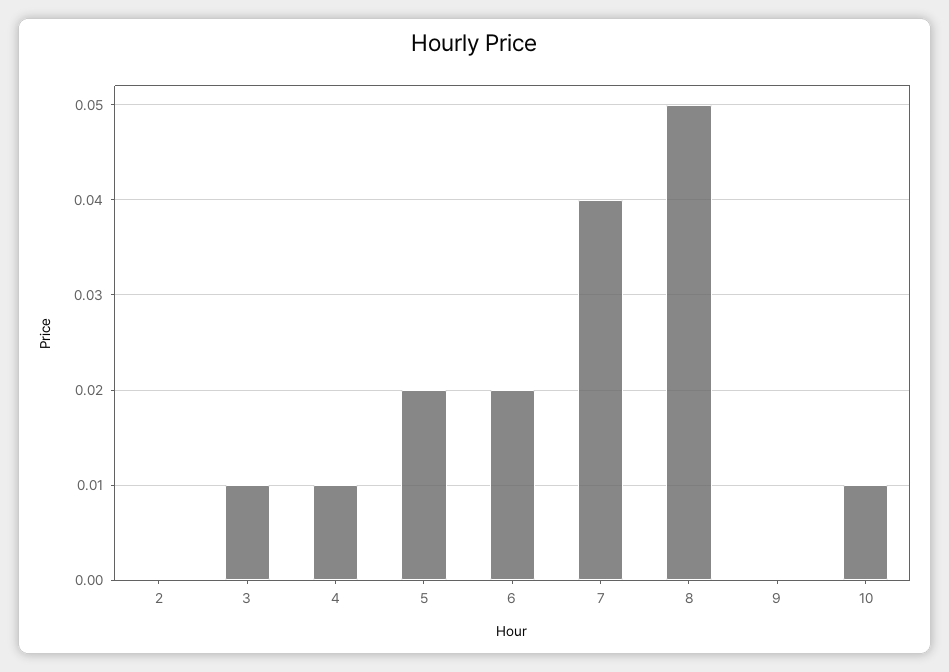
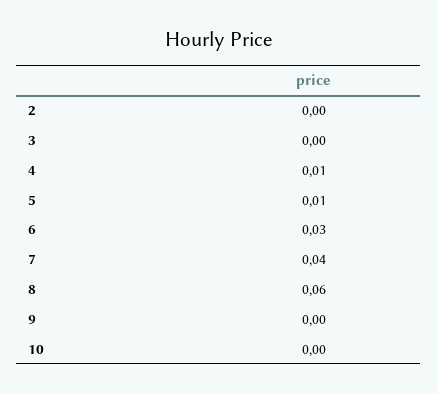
3: 0.01 -> 0
5: 0.02 -> 0.01
6: 0.02 -> 0.03
8: 0.05 -> 0.06
10: 0.01 -> 0

